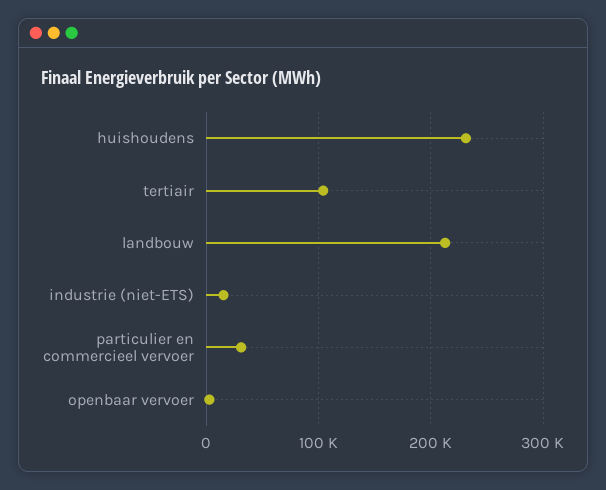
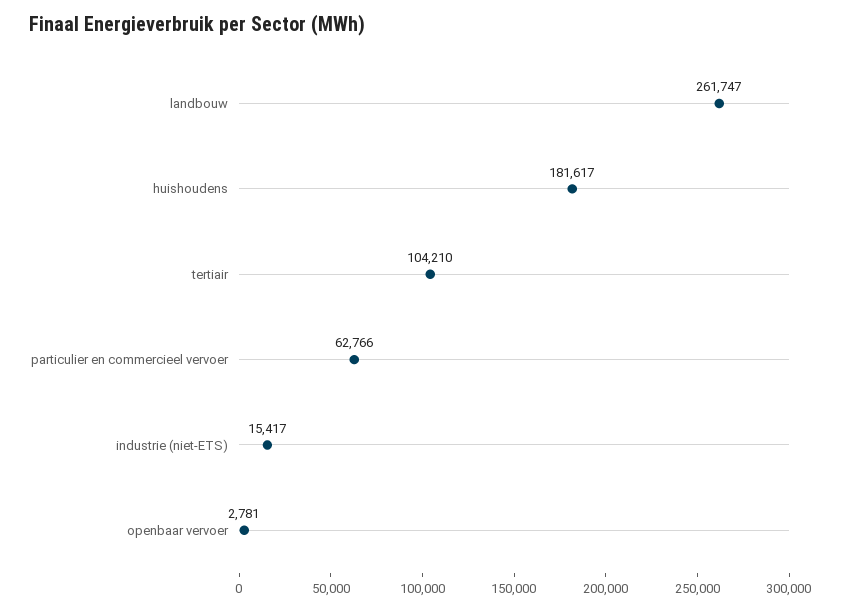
huishoudens: 230000 -> 181617
landbouw: 210000 -> 261747
particulier en commercieel vervoer: 30000 -> 62766

